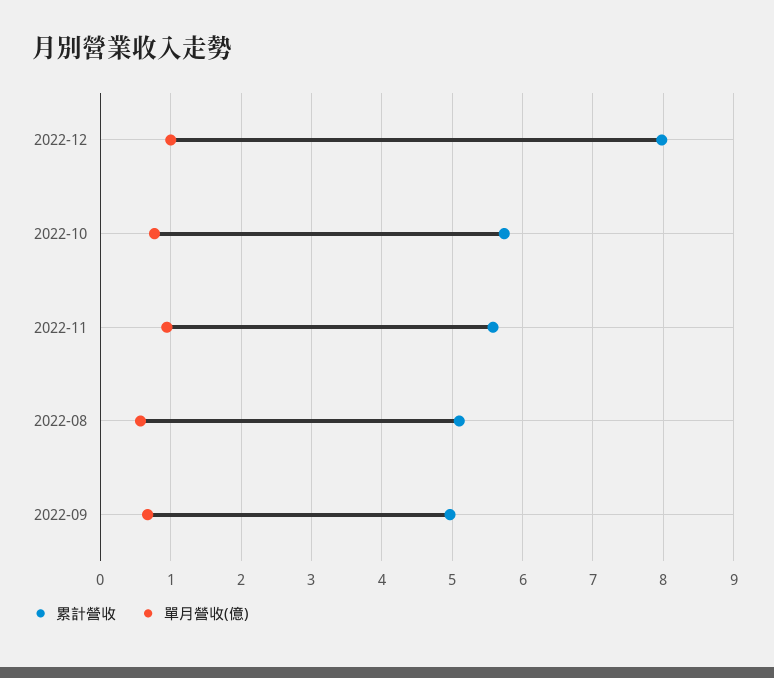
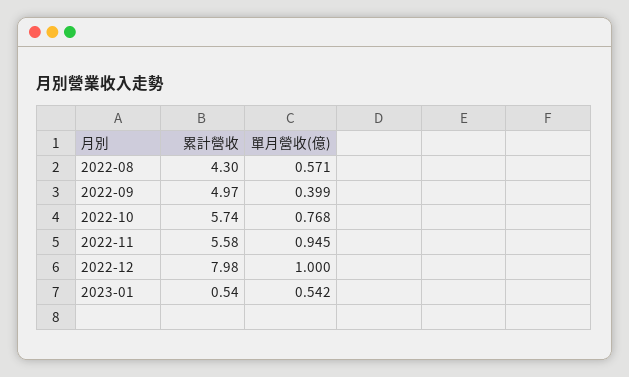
累計營收, 2022-08: 5.1 -> 4.3
單月營收(億), 2022-09: 0.7 -> 0.399
累計營收, 2023-01: none -> 0.54
單月營收(億), 2023-01: none -> 0.542

